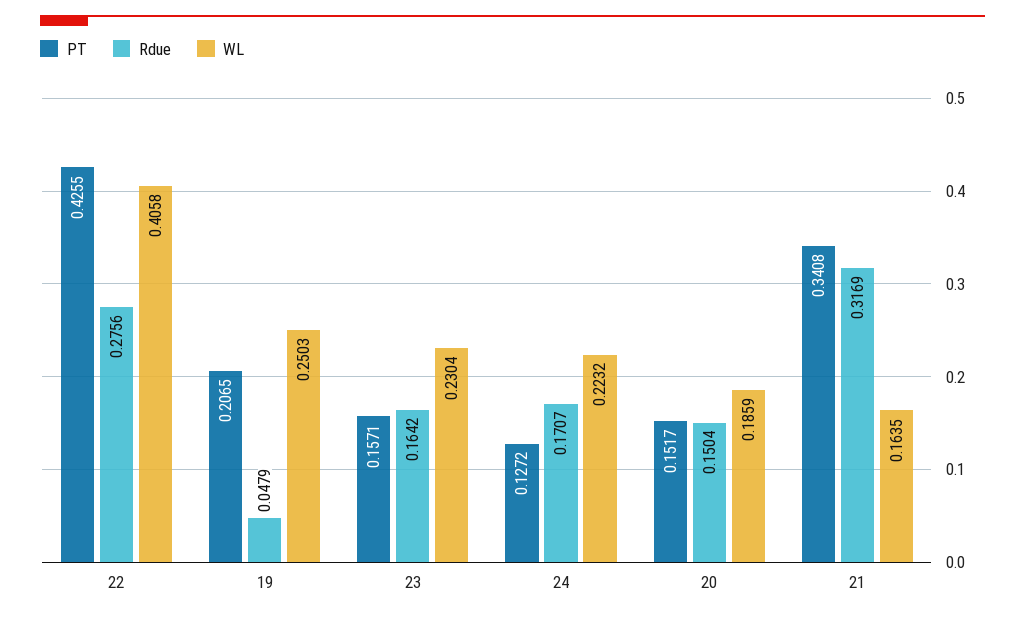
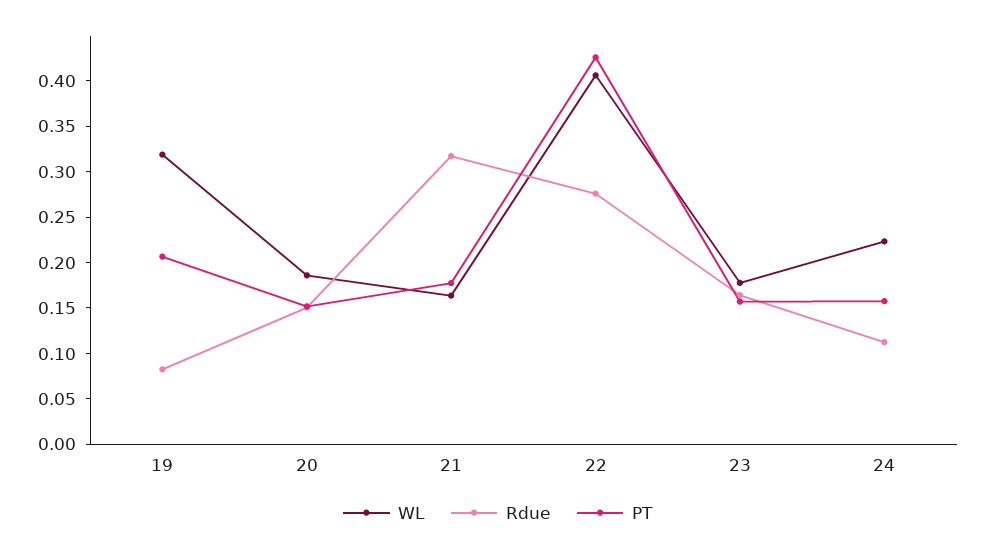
Rdue, 19: 0.0479 -> 0.08
WL, 19: 0.2503 -> 0.32
WL, 23: 0.2304 -> 0.18
PT, 24: 0.1272 -> 0.16
Rdue, 24: 0.1707 -> 0.11
PT, 21: 0.3408 -> 0.18

